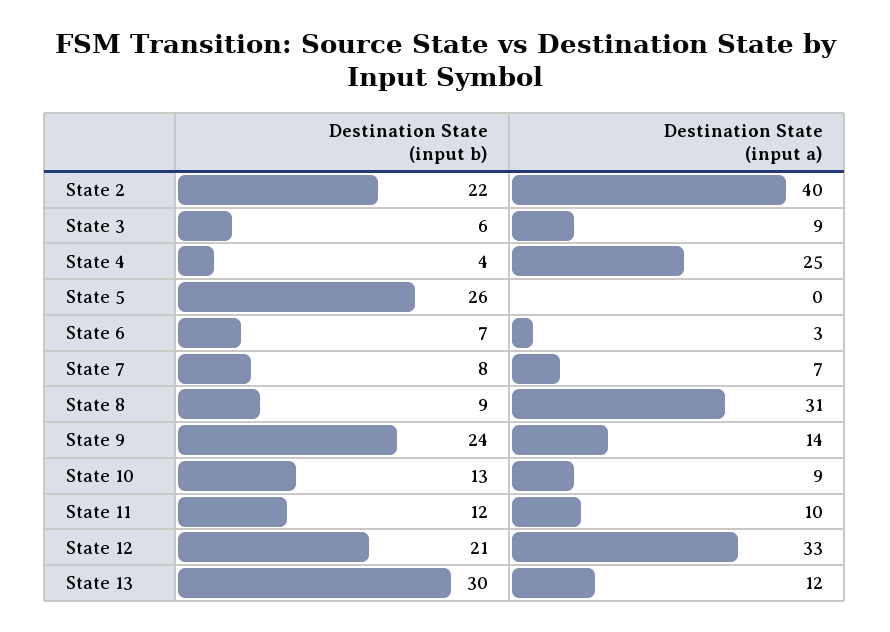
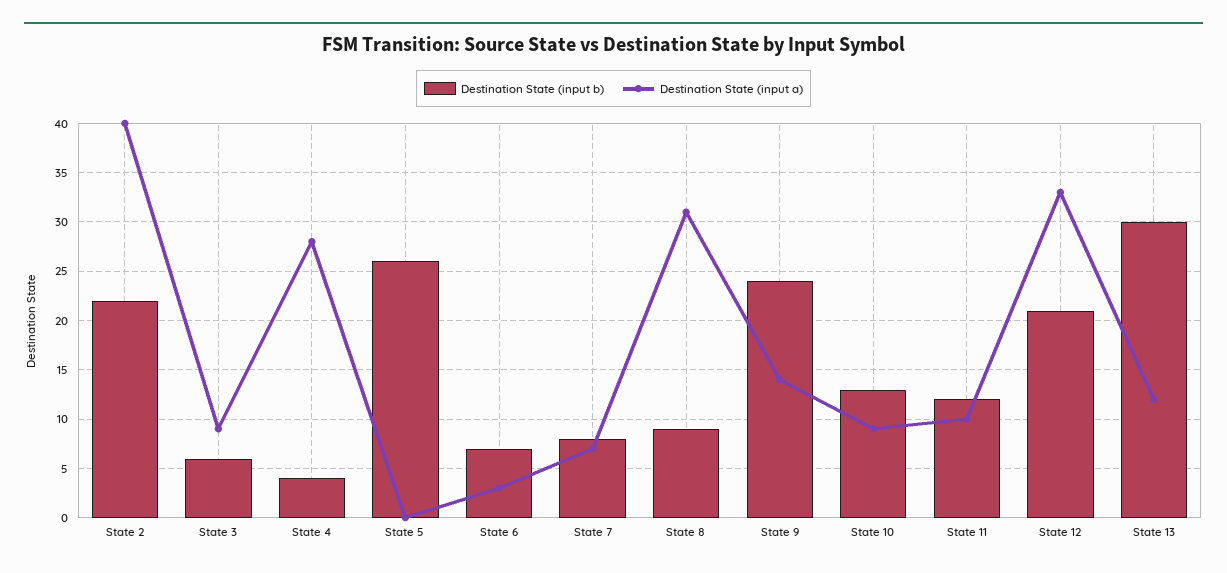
Destination State (input a), State 4: 25 -> 28

